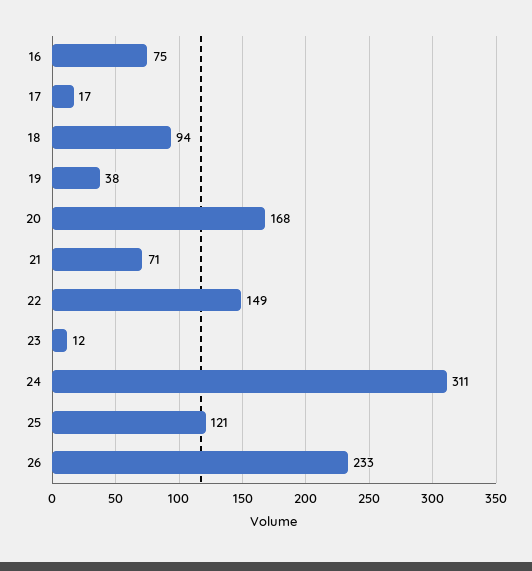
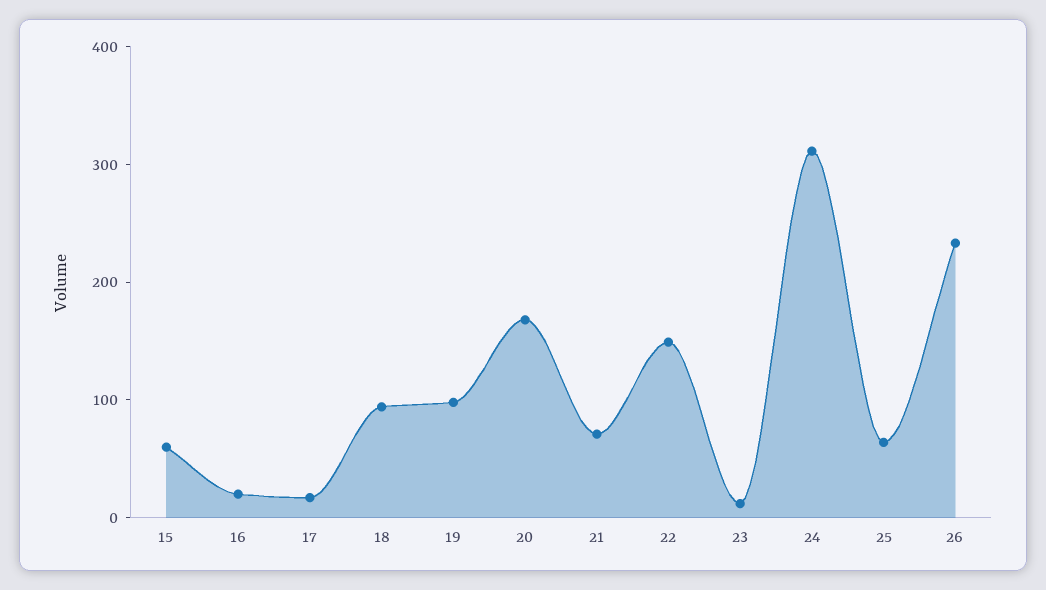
16: 75 -> 20
19: 38 -> 100
25: 121 -> 60
15: none -> 60

